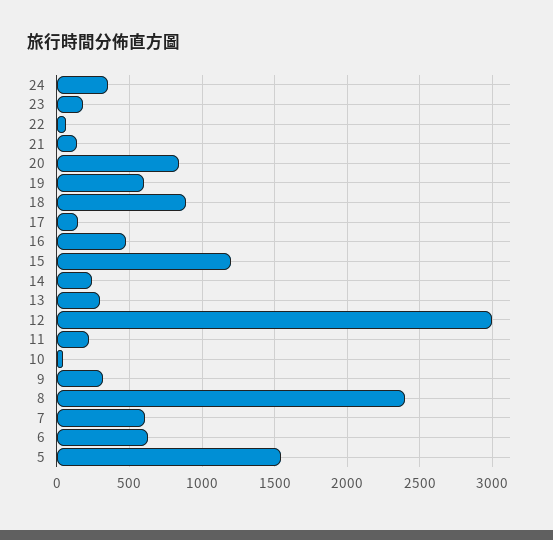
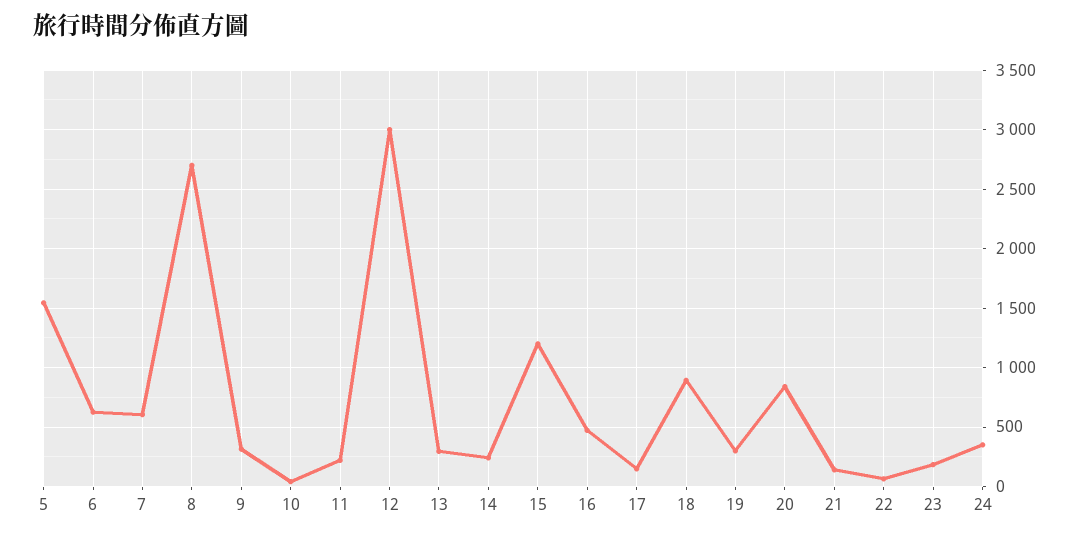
19: 600 -> 300
8: 2400 -> 2700

